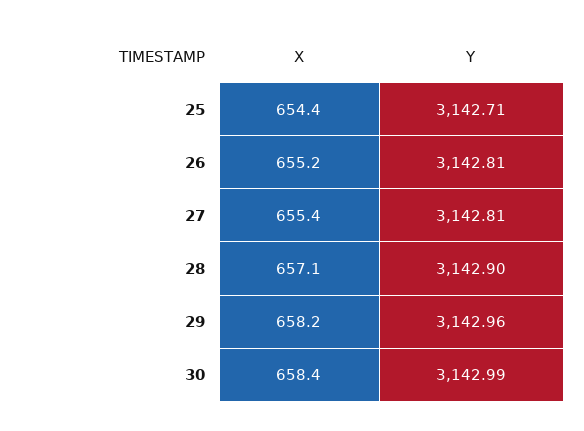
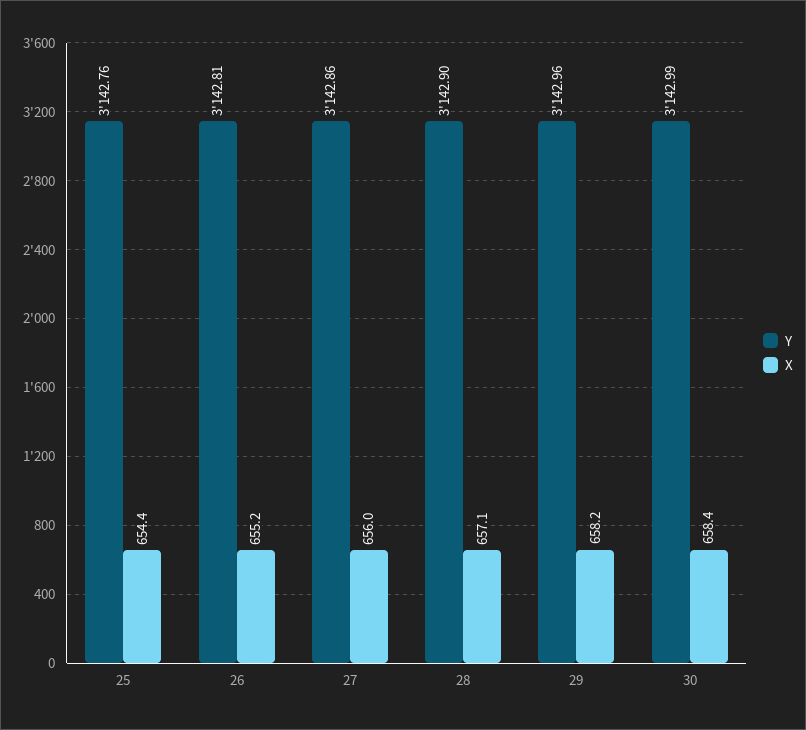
Y, 25: 3142.71 -> 3142.76
X, 27: 655.4 -> 656
Y, 27: 3142.81 -> 3142.86

